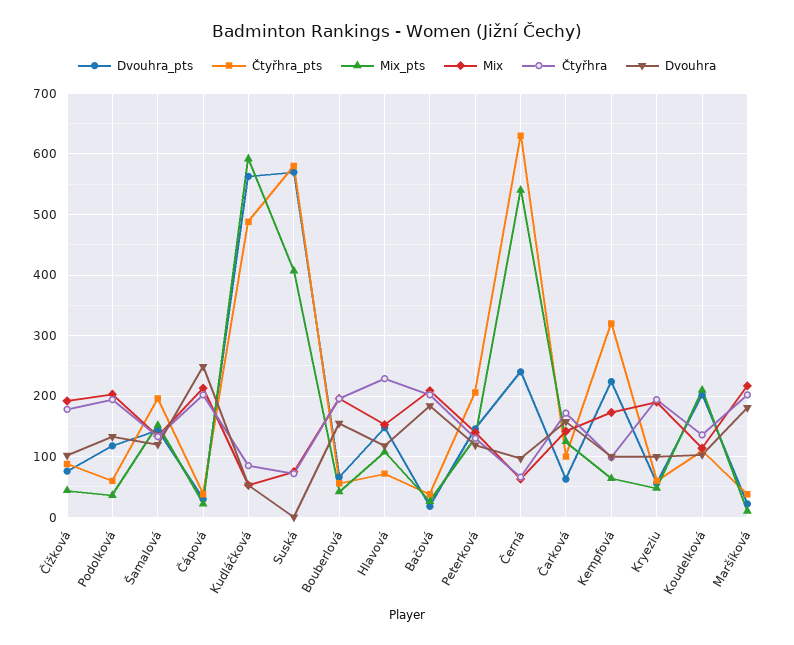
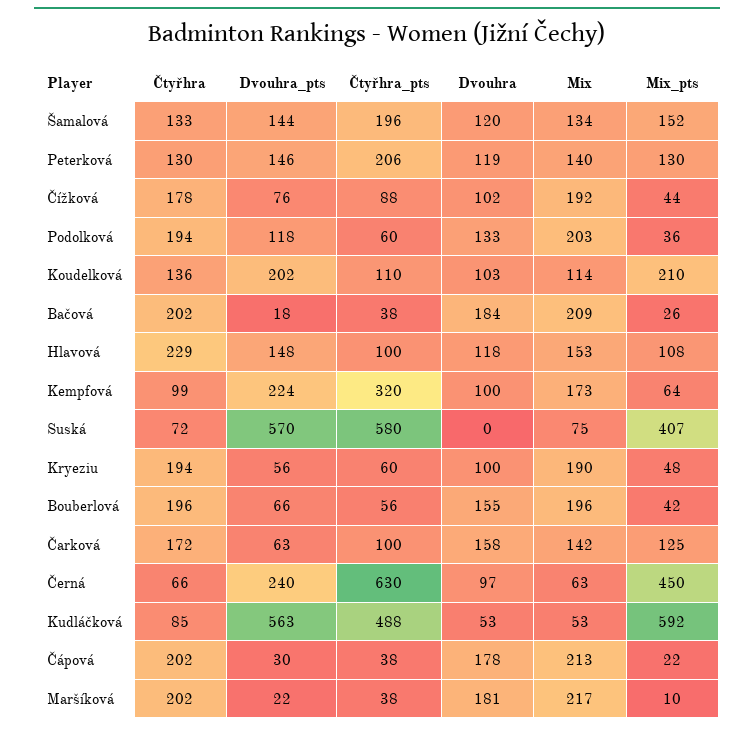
Dvouhra, Čápová: 250 -> 178
Čtyřhra_pts, Hlavová: 70 -> 100
Mix_pts, Černá: 540 -> 450

